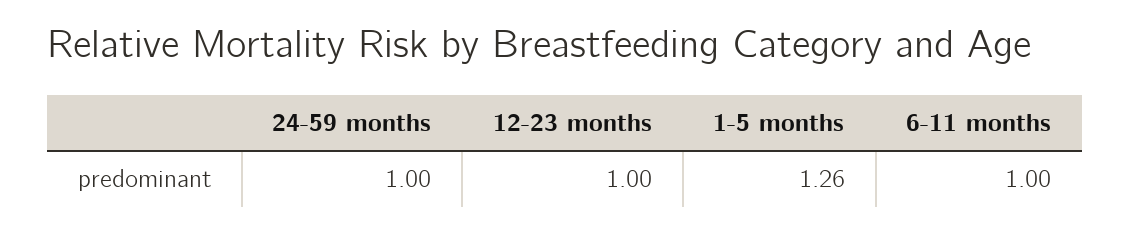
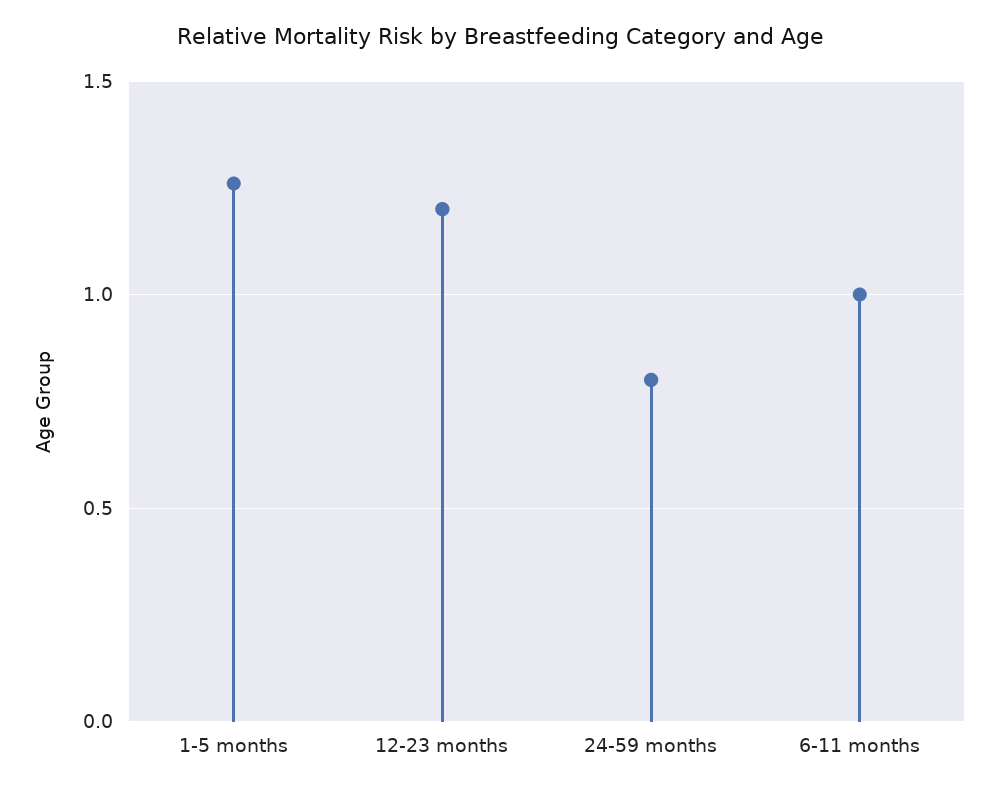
24-59 months: 1 -> 0.8
12-23 months: 1 -> 1.2

